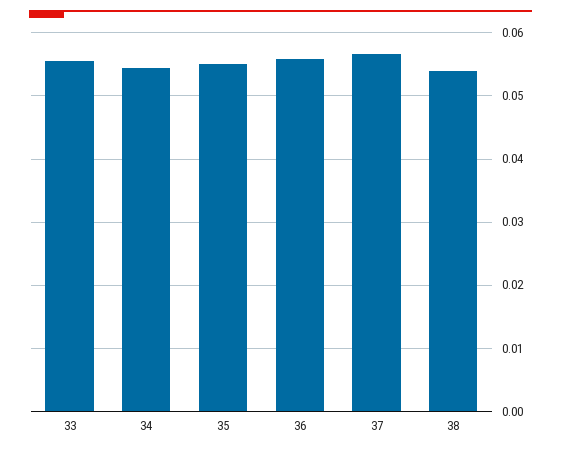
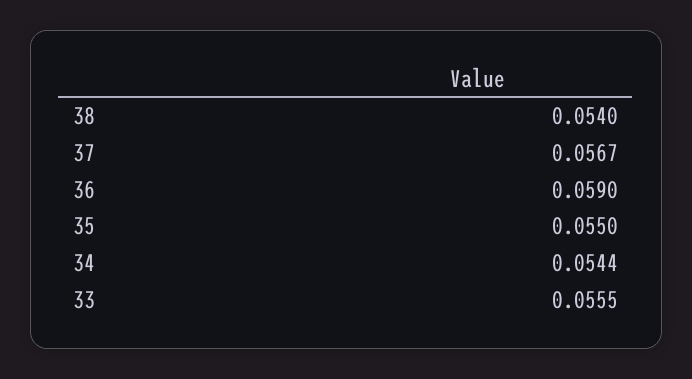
36: 0.056 -> 0.059

